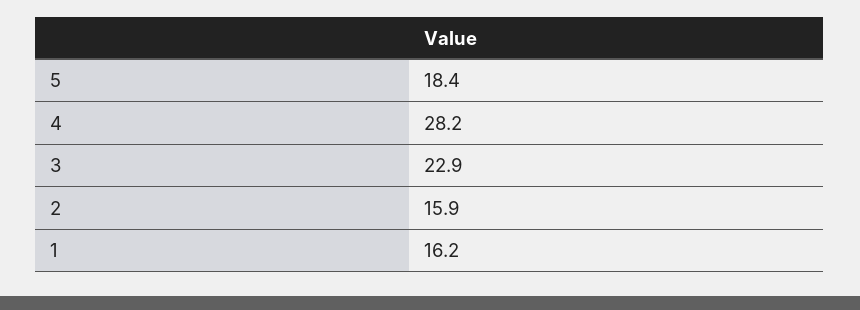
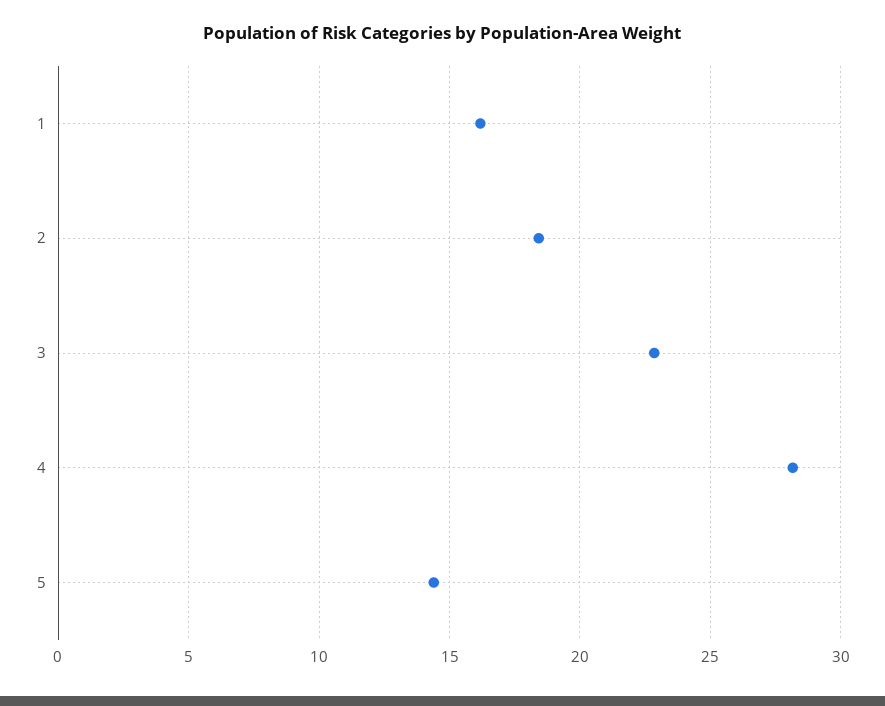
5: 18.4 -> 14.5
2: 15.9 -> 18.5

